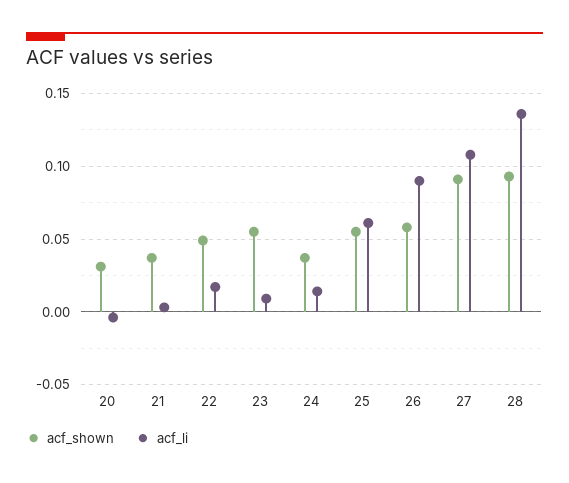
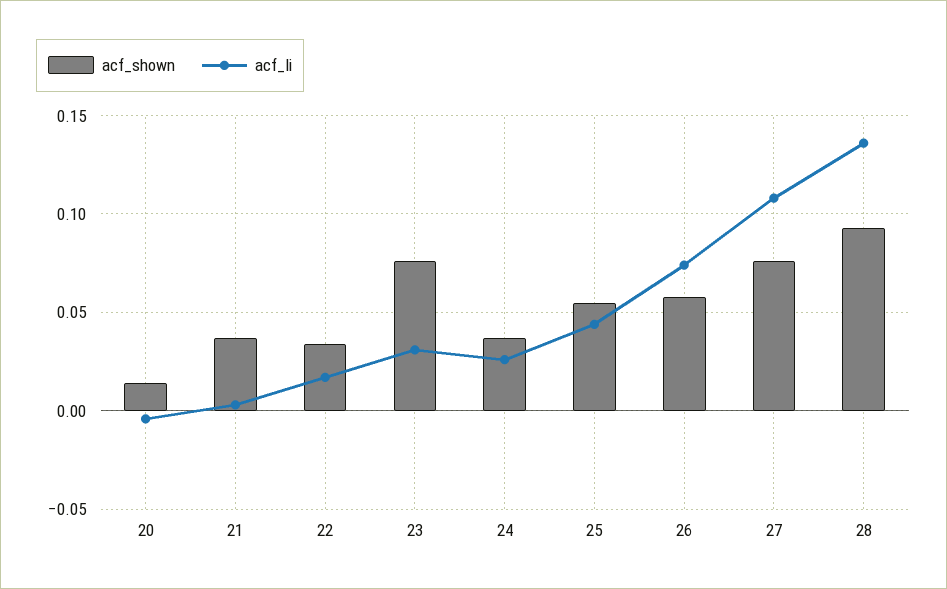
acf_shown, 20: 0.03 -> 0.015
acf_shown, 22: 0.05 -> 0.035
acf_shown, 23: 0.055 -> 0.075
acf_li, 23: 0.01 -> 0.03
acf_li, 24: 0.015 -> 0.025
acf_li, 25: 0.06 -> 0.045
acf_li, 26: 0.09 -> 0.075
acf_shown, 27: 0.09 -> 0.075

